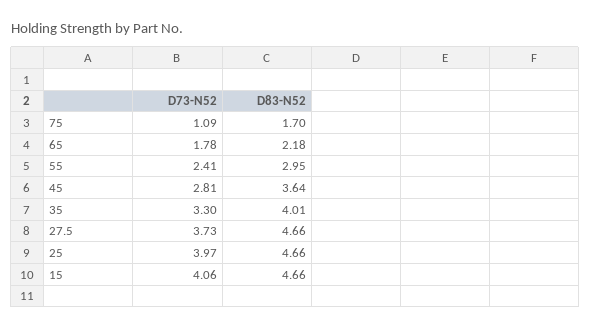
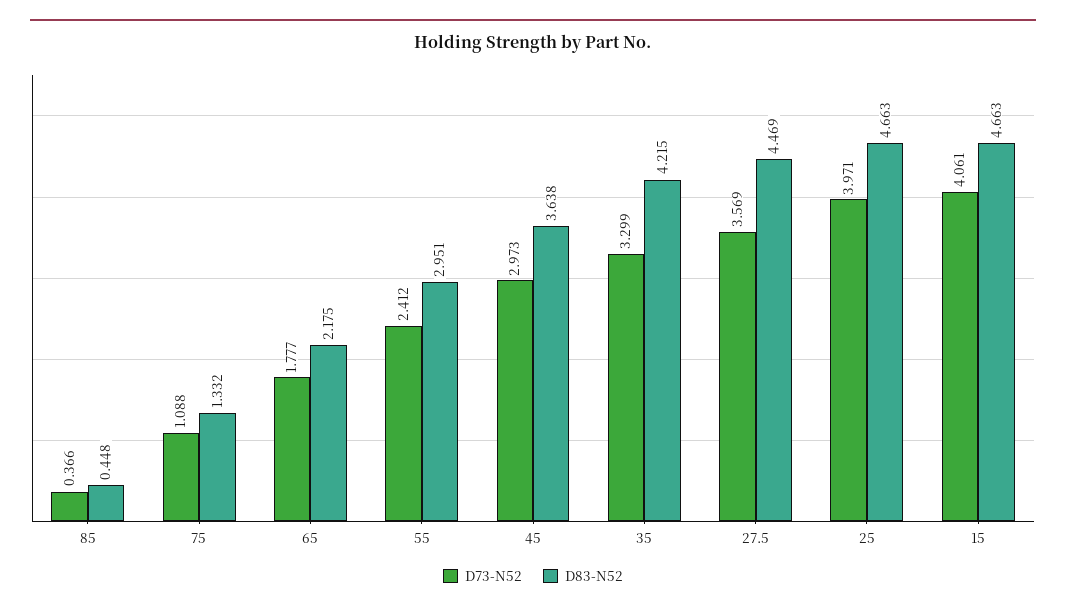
D83-N52, 75: 1.7 -> 1.332
D73-N52, 45: 2.81 -> 2.973
D83-N52, 35: 4.01 -> 4.215
D73-N52, 27.5: 3.73 -> 3.569
D83-N52, 27.5: 4.66 -> 4.469
D73-N52, 85: none -> 0.366
D83-N52, 85: none -> 0.448

